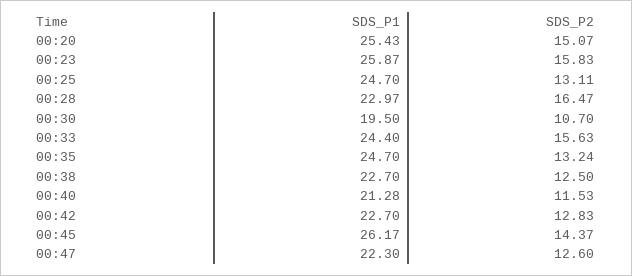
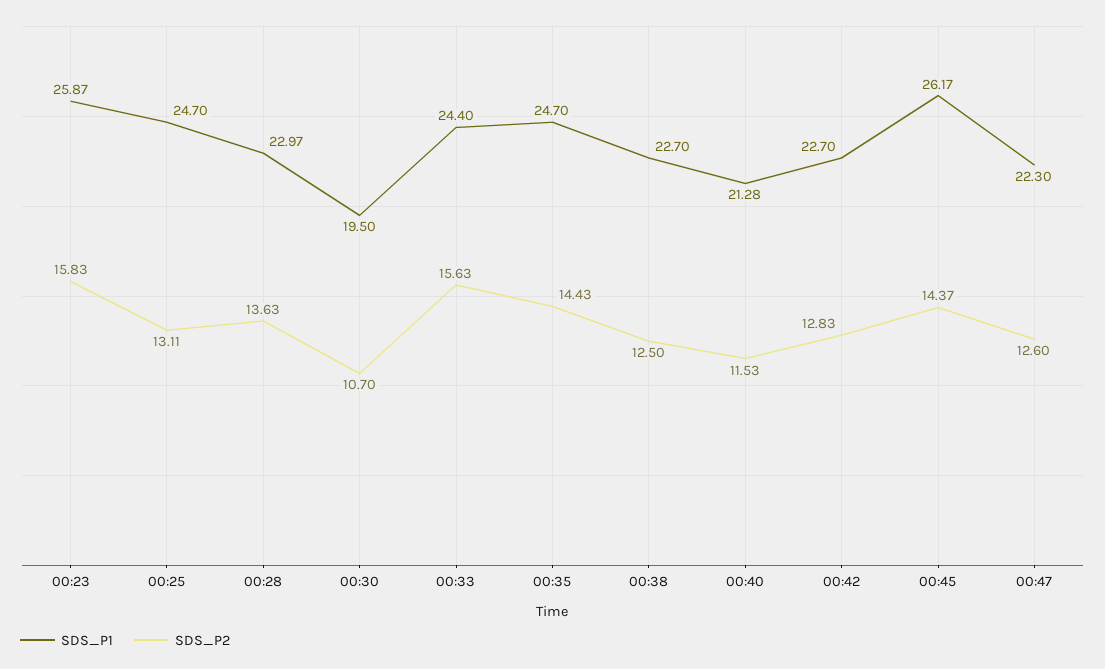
SDS_P1, 00:20: 25.43 -> none
SDS_P2, 00:20: 15.07 -> none
SDS_P2, 00:28: 16.47 -> 13.63
SDS_P2, 00:35: 13.24 -> 14.43

